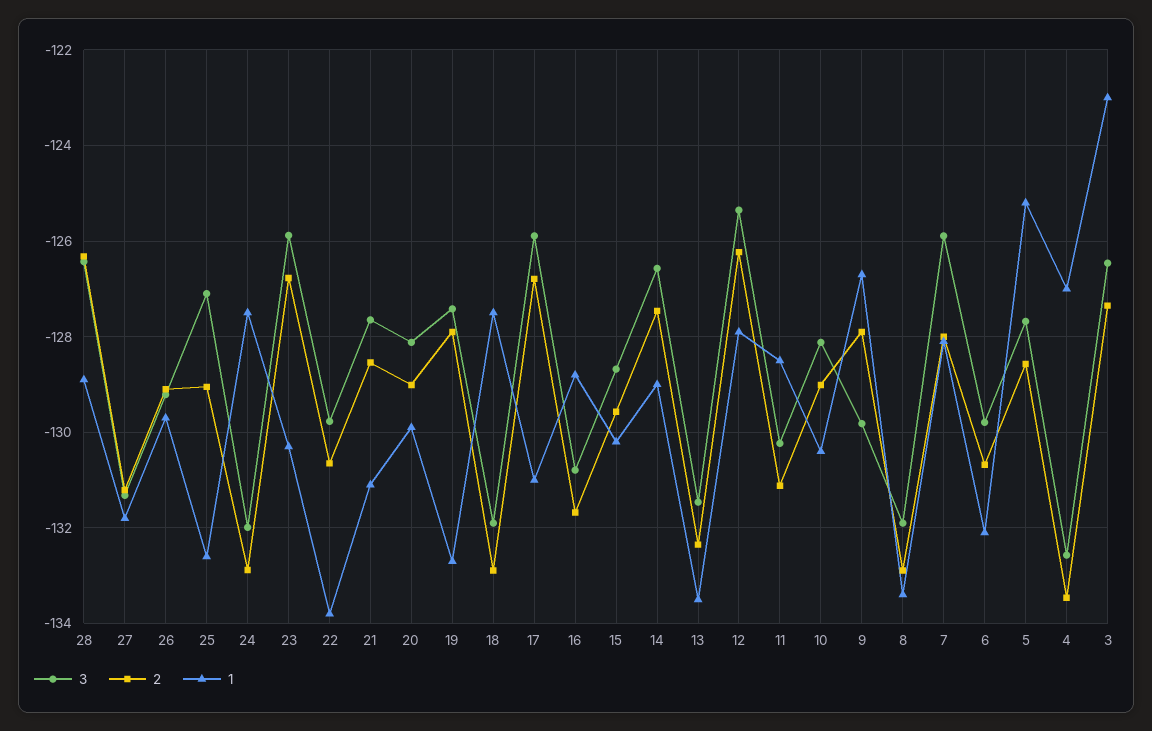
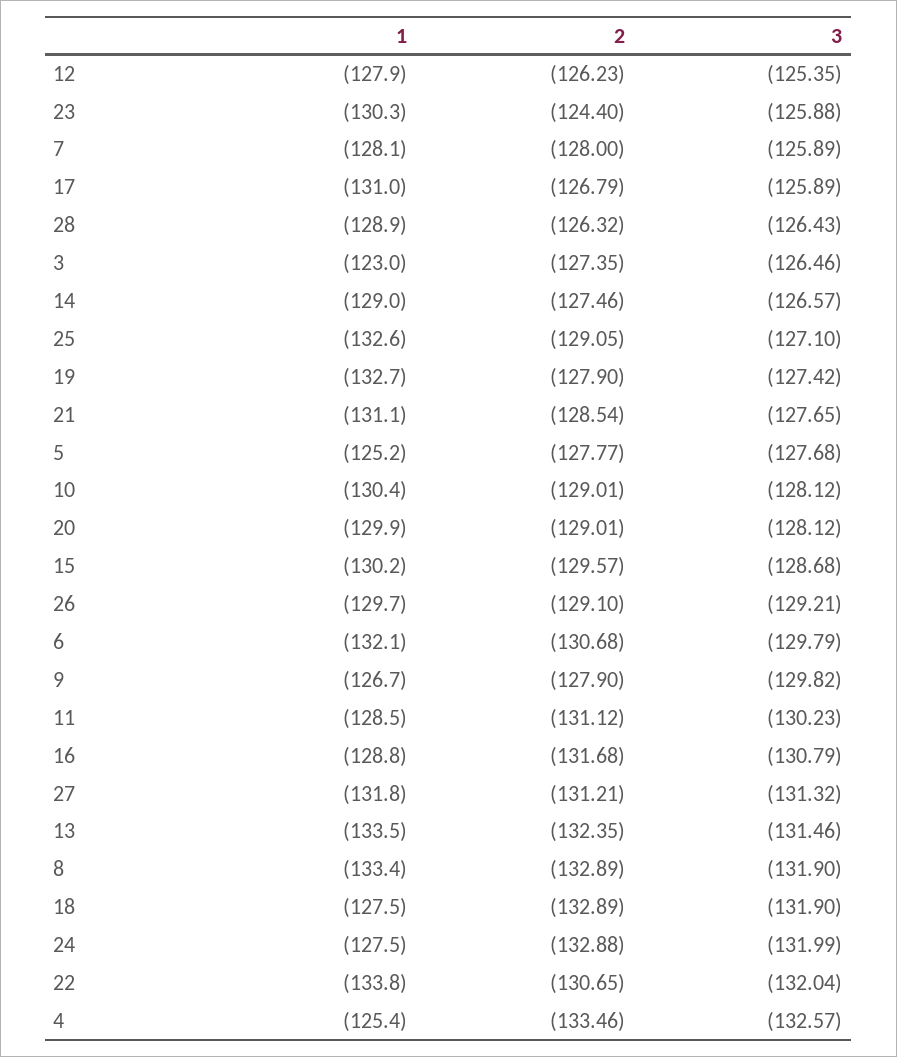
2, 23: -126.8 -> -124.4
3, 22: -129.8 -> -132.04
2, 5: -128.6 -> -127.77
1, 4: -127 -> -125.4

